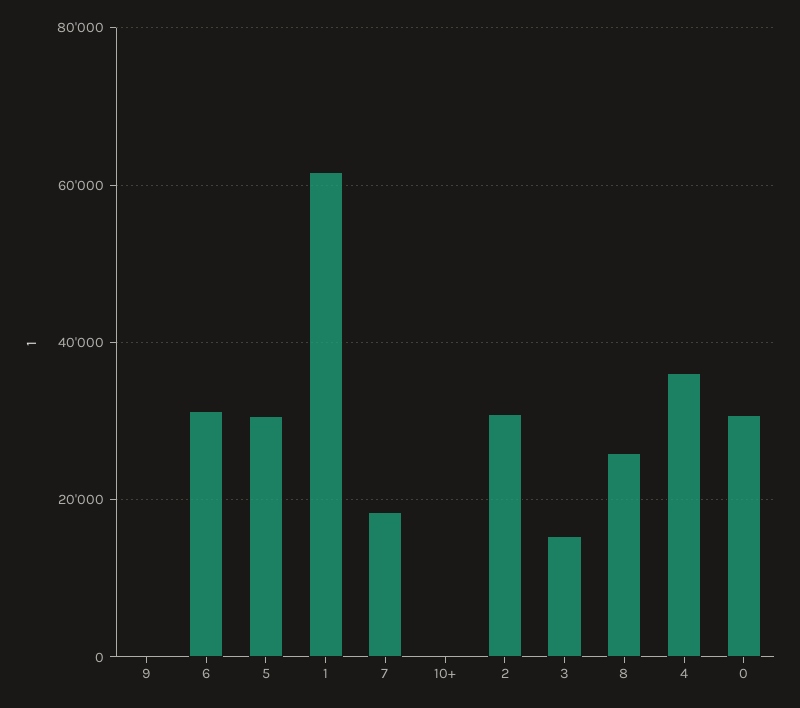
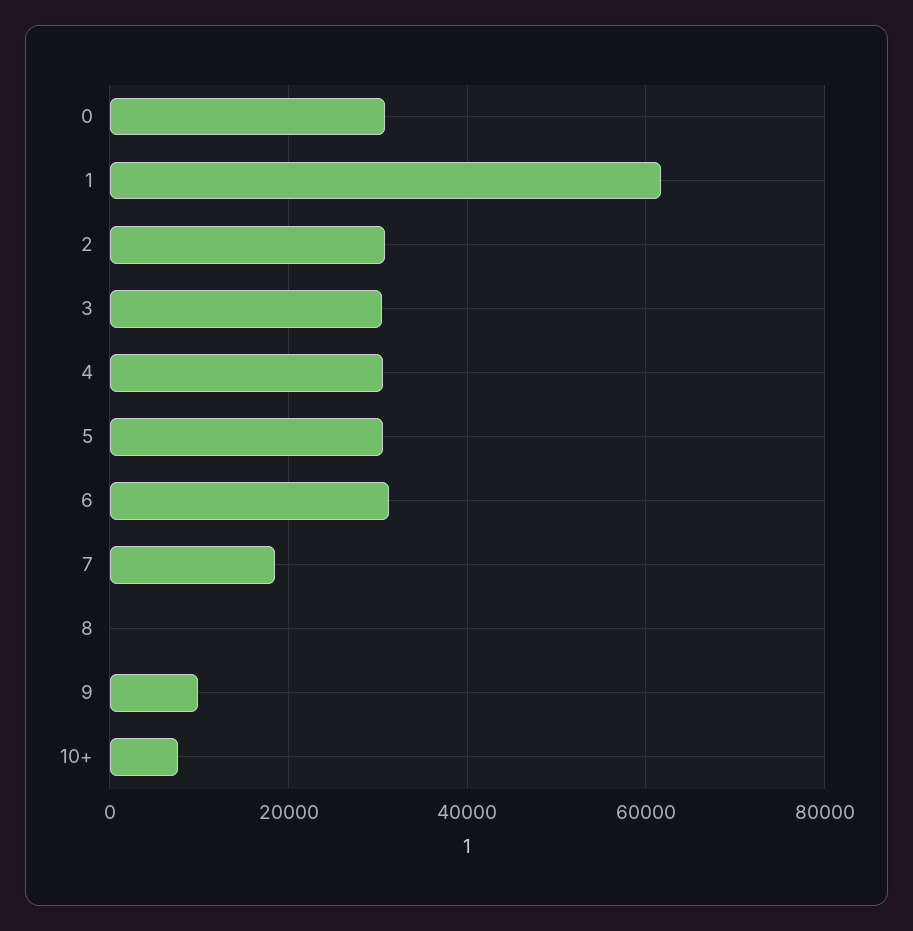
9: 0 -> 10000
10+: 0 -> 8000
3: 16000 -> 30000
8: 26000 -> 0
4: 36000 -> 30000

